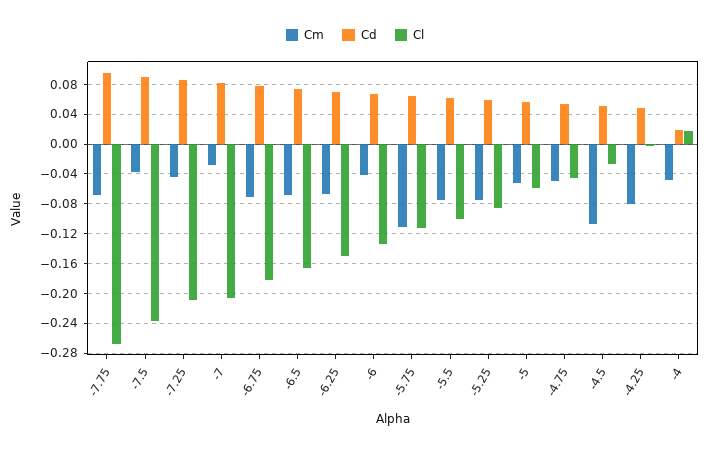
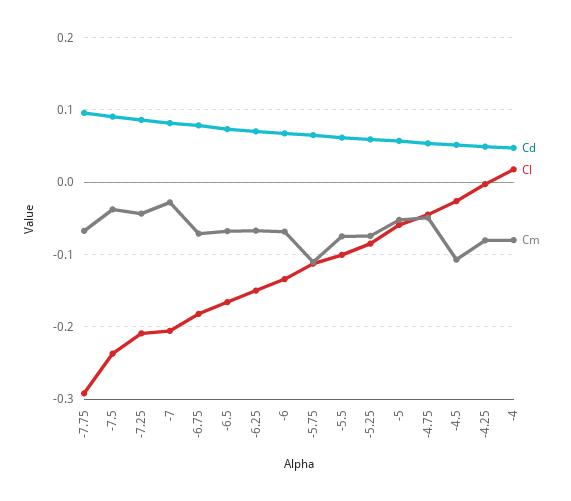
Cl, -7.75: -0.27 -> -0.29
Cm, -6: -0.04 -> -0.07
Cm, -4: -0.05 -> -0.08
Cd, -4: 0.02 -> 0.05

